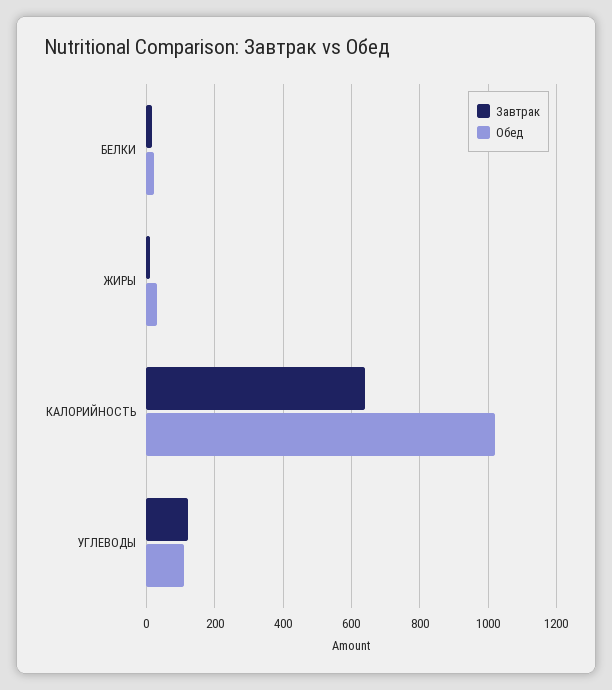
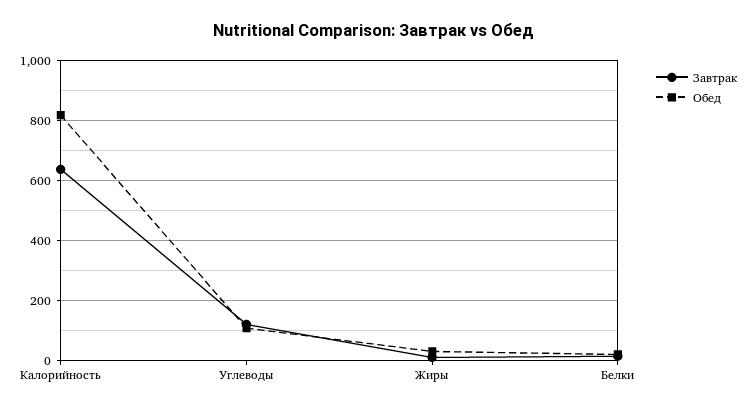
Обед, КАЛОРИЙНОСТЬ: 1020 -> 825

